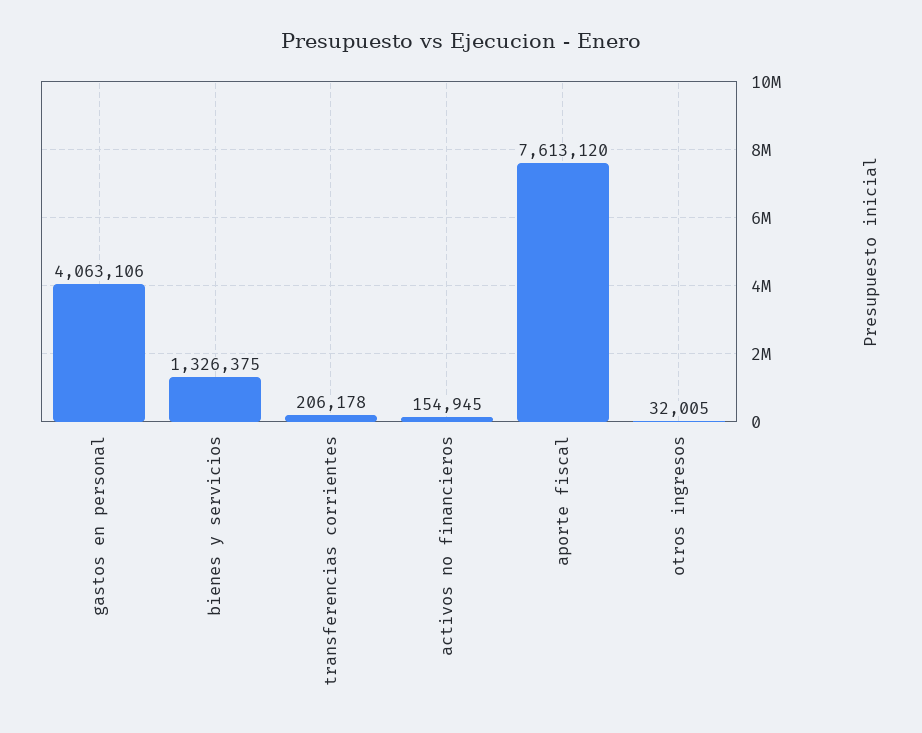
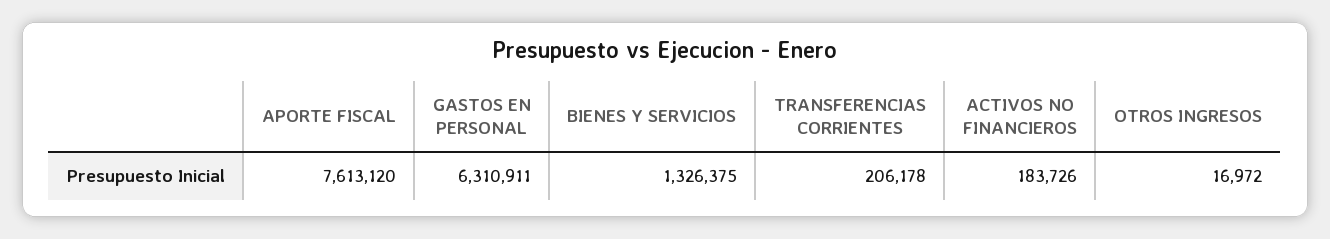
gastos en personal: 4063106 -> 6310911
activos no financieros: 154945 -> 183726
otros ingresos: 32005 -> 16972

